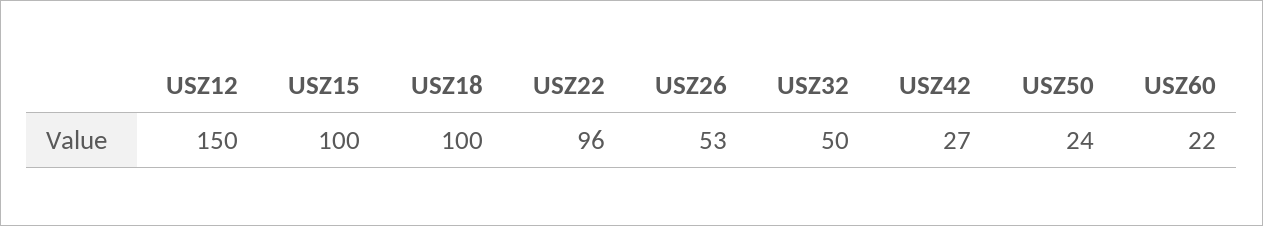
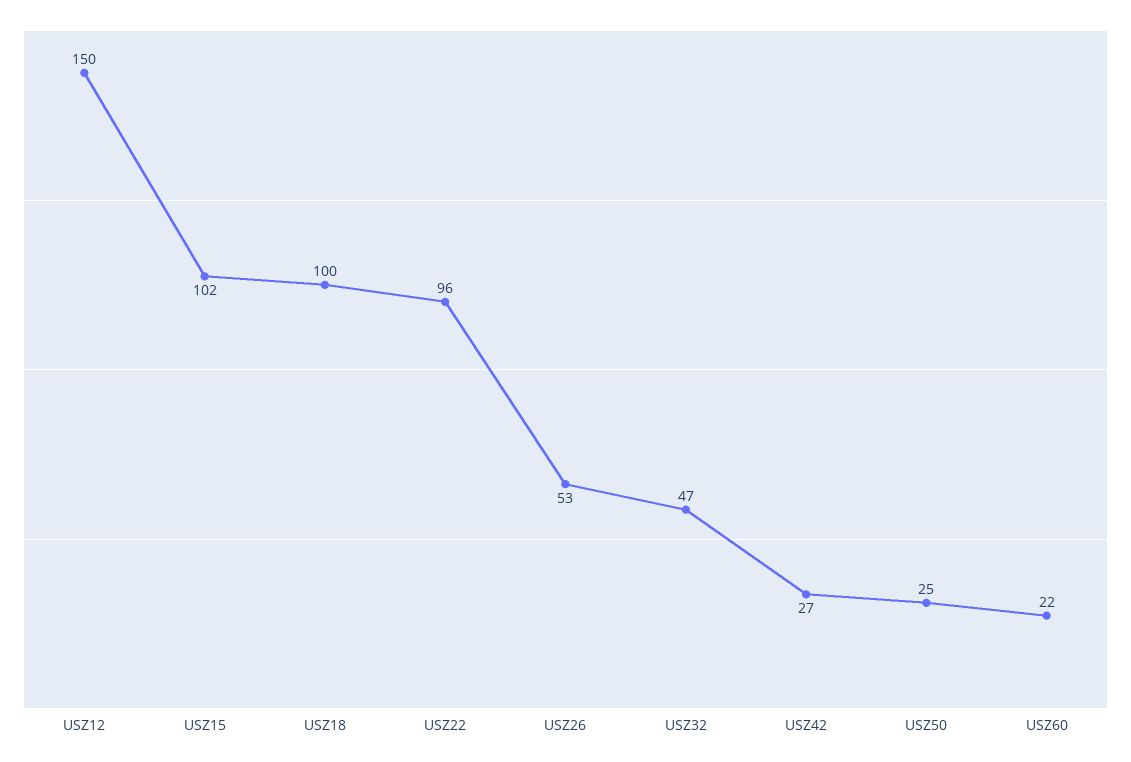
USZ15: 100 -> 102
USZ32: 50 -> 47
USZ50: 24 -> 25

